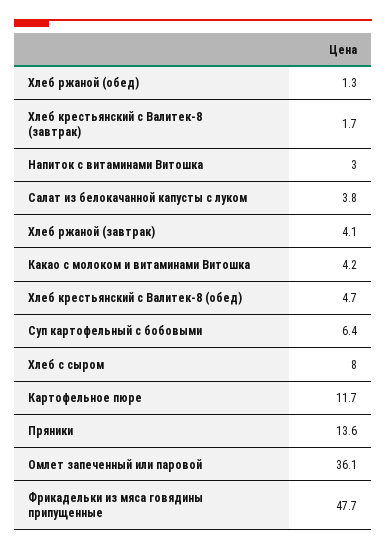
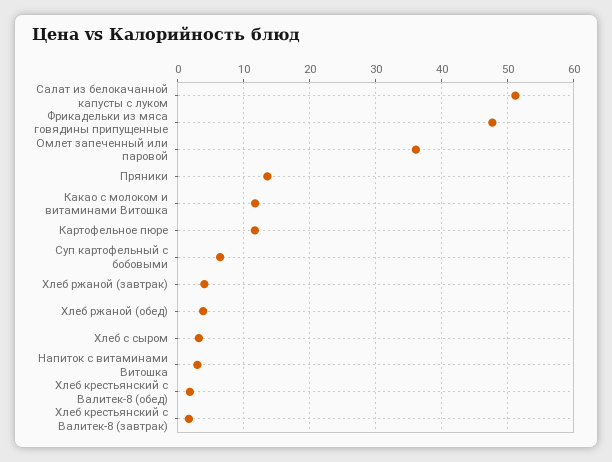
Хлеб ржаной (обед): 1.3 -> 4
Салат из белокачанной капусты с луком: 3.8 -> 51
Какао с молоком и витаминами Витошка: 4.2 -> 12
Хлеб крестьянский с Валитек-8 (обед): 4.7 -> 2
Хлеб с сыром: 8 -> 3

